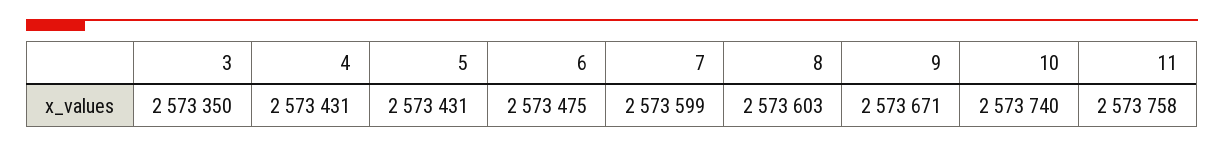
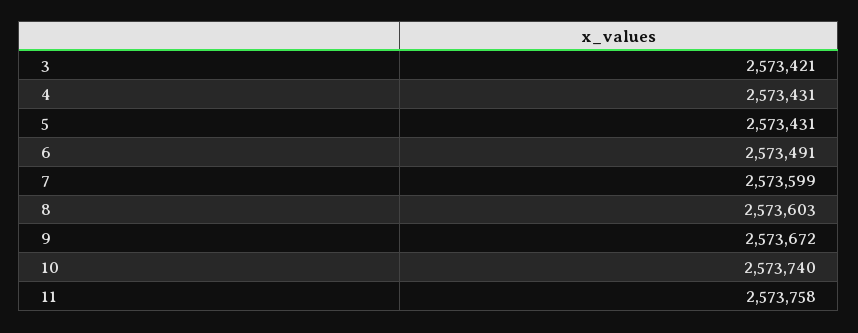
3: 2573350 -> 2573421
6: 2573475 -> 2573491
9: 2573671 -> 2573672

